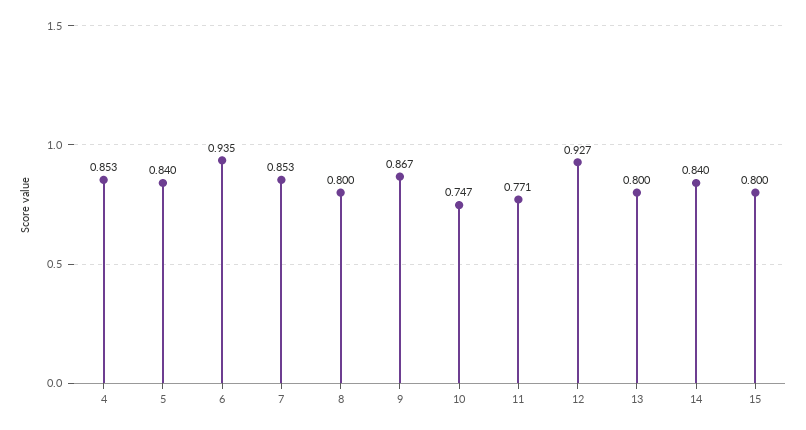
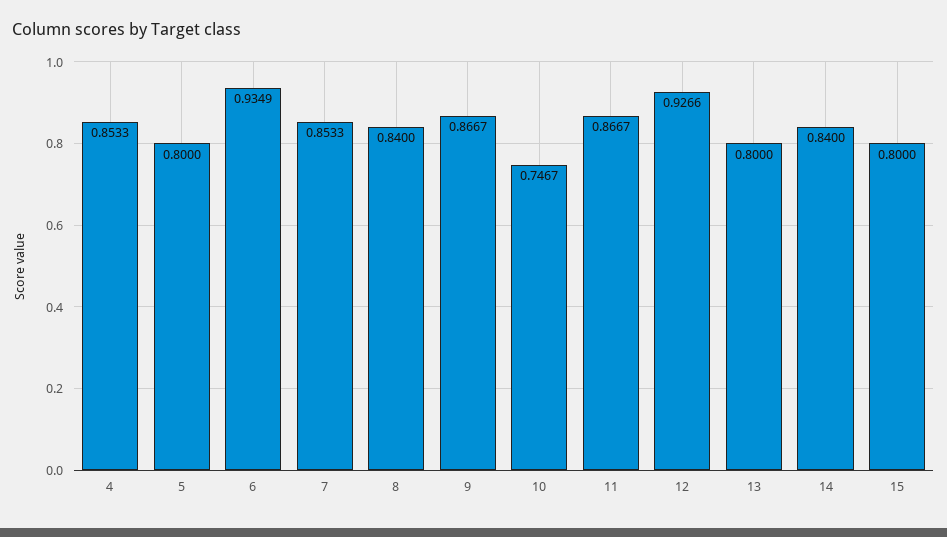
5: 0.84 -> 0.8
8: 0.8 -> 0.84
11: 0.771 -> 0.8667

